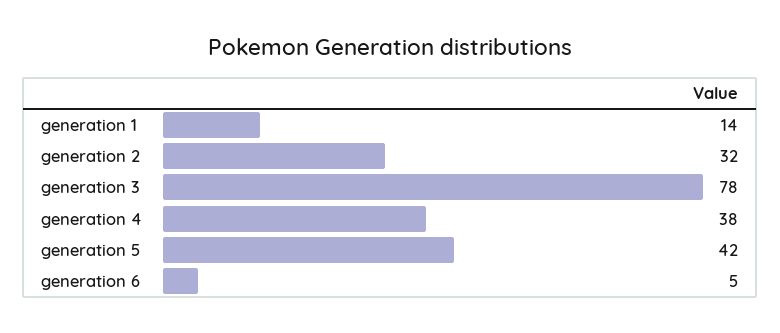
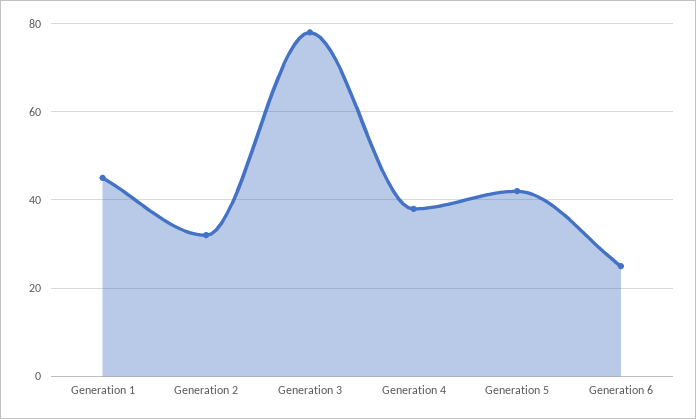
generation 1: 14 -> 45
generation 6: 5 -> 25

